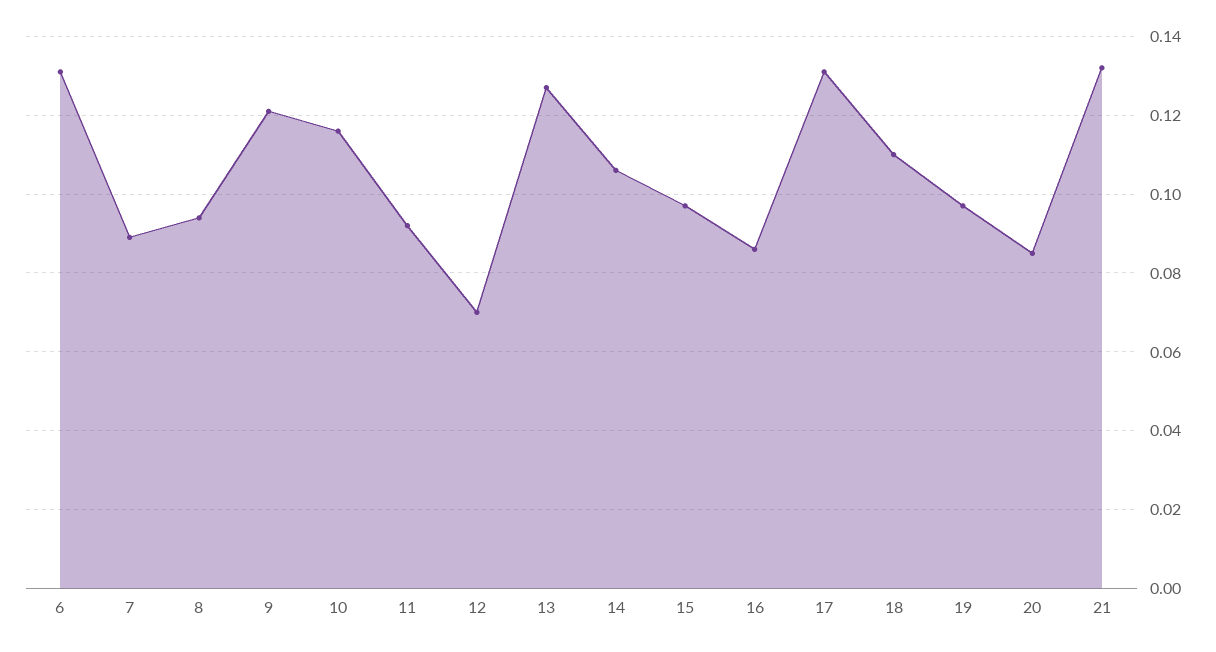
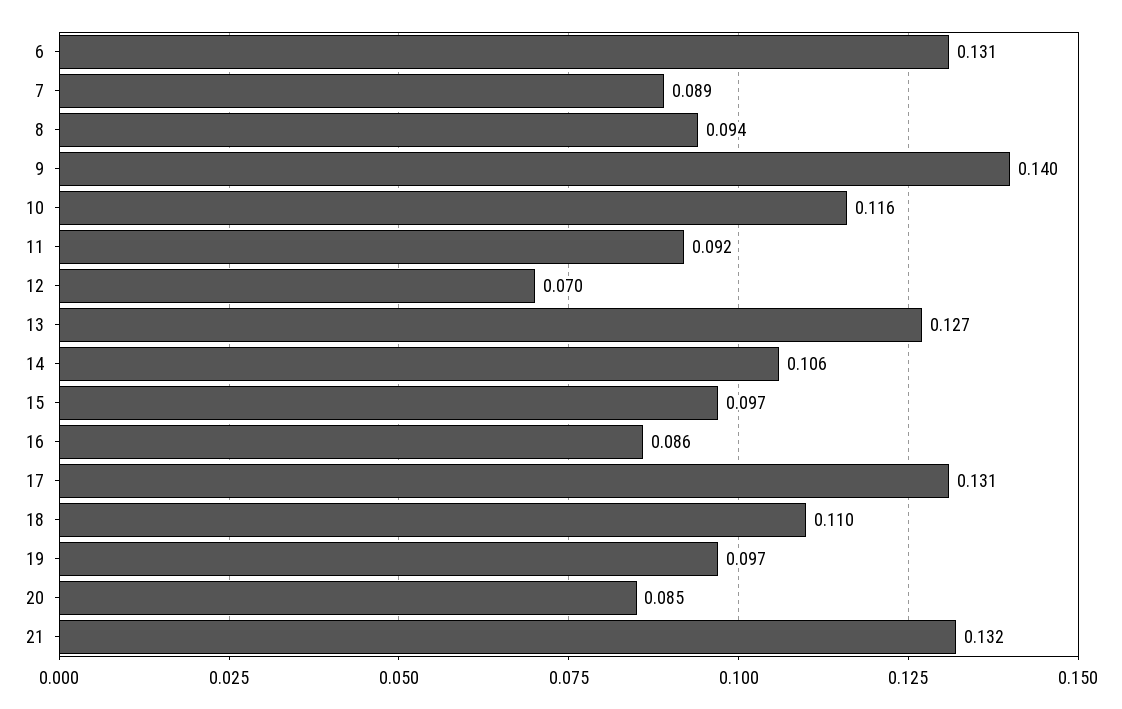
9: 0.12 -> 0.14

